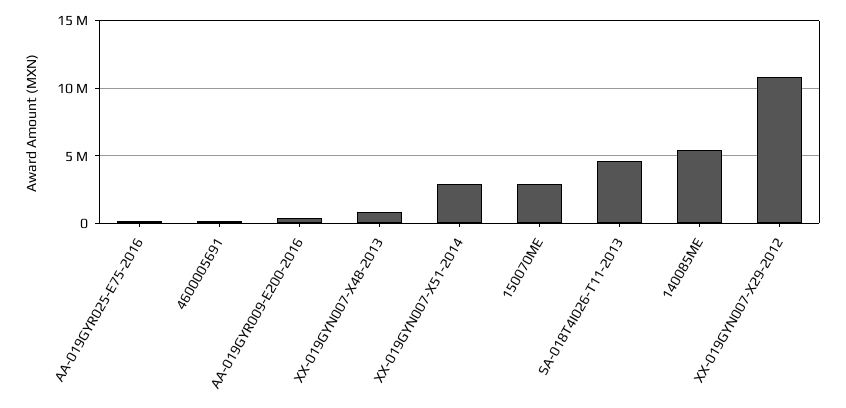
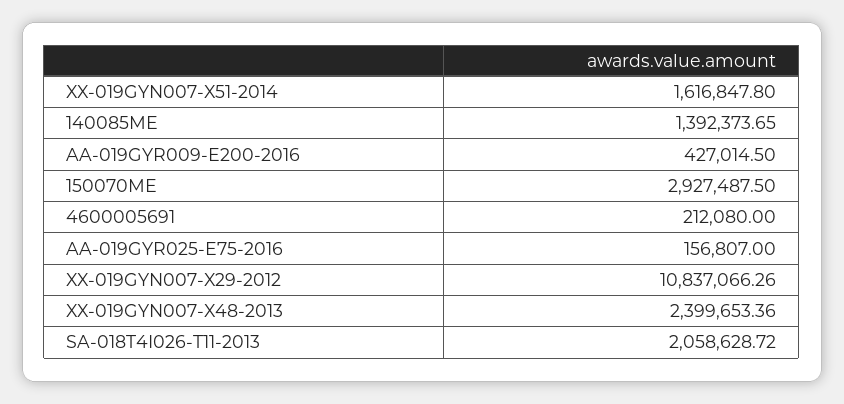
XX-019GYN007-X48-2013: 1000000 -> 2399653.36
XX-019GYN007-X51-2014: 3000000 -> 1616847.8
SA-018T4I026-T11-2013: 4500000 -> 2058628.72
140085ME: 5500000 -> 1392373.65

